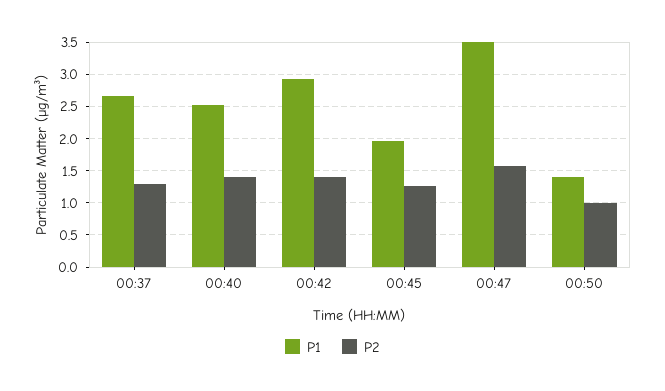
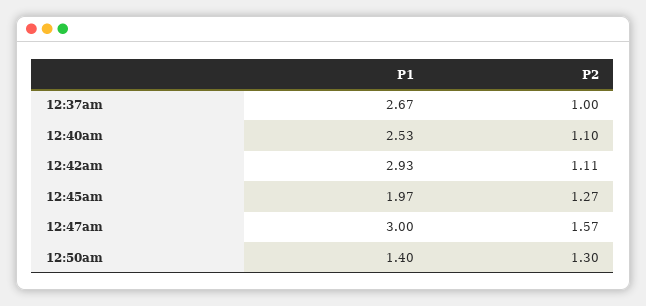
P2, 00:37: 1.3 -> 1
P2, 00:40: 1.4 -> 1.1
P2, 00:42: 1.4 -> 1.11
P1, 00:47: 3.5 -> 3
P2, 00:50: 1 -> 1.3

